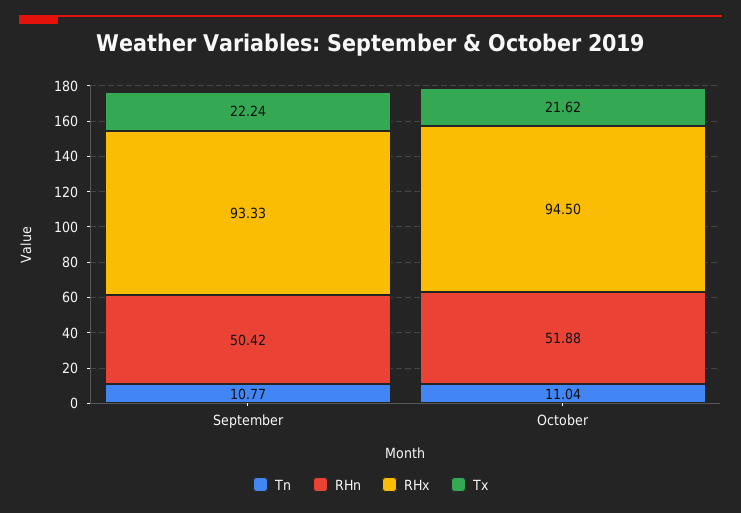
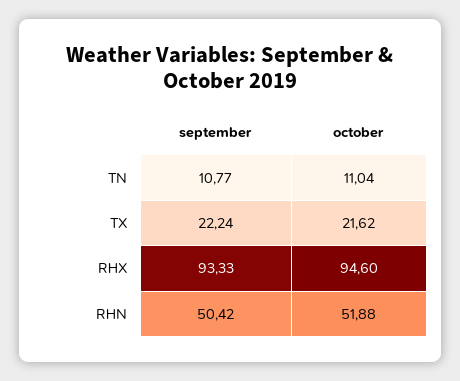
RHx, October: 94.5 -> 94.6

